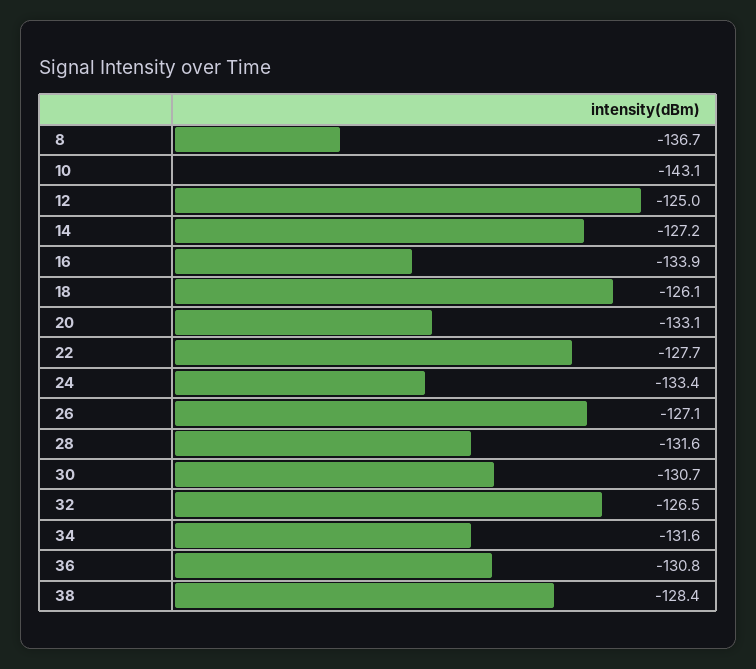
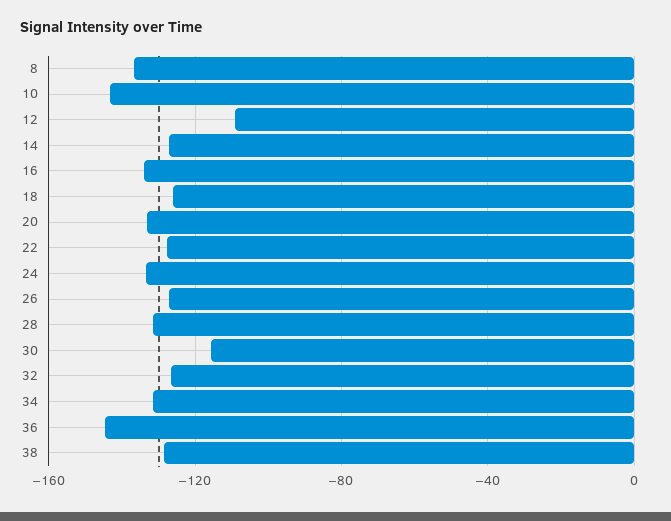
12: -125 -> -110
30: -130.7 -> -115
36: -130.8 -> -145

